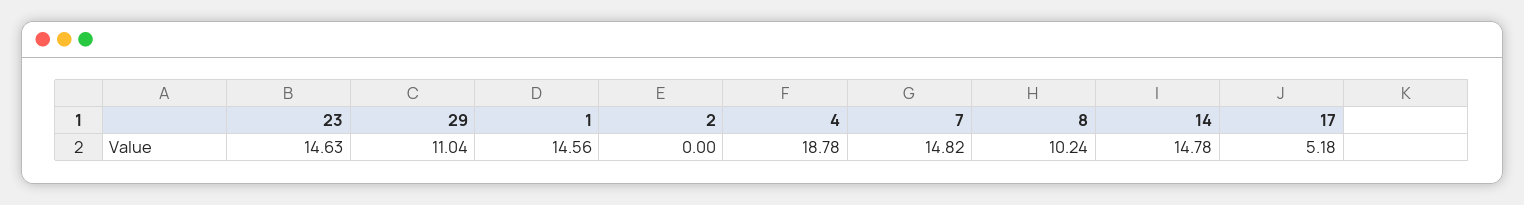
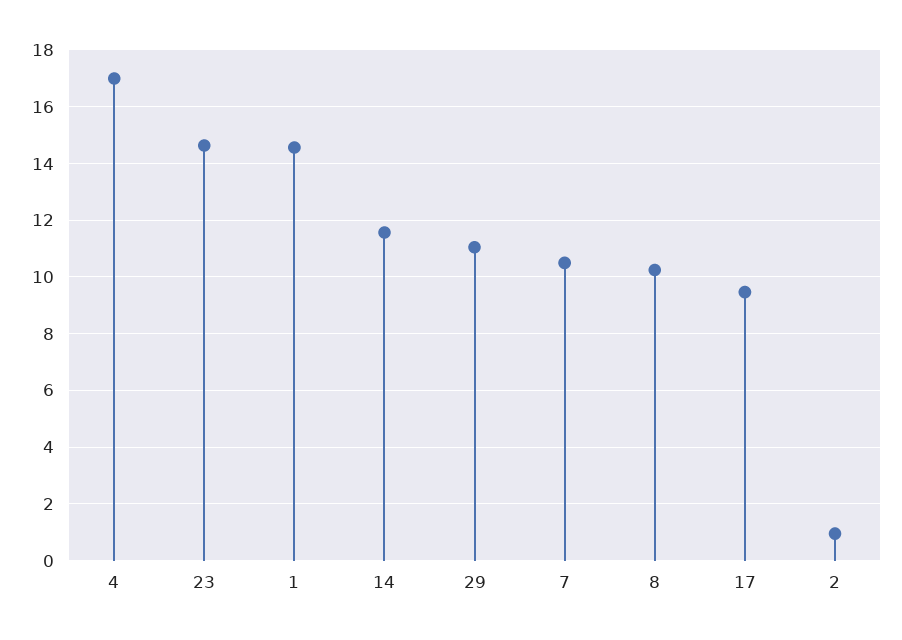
2: 0 -> 1
4: 18.78 -> 17
7: 14.82 -> 10.5
14: 14.78 -> 11.5
17: 5.18 -> 9.5

